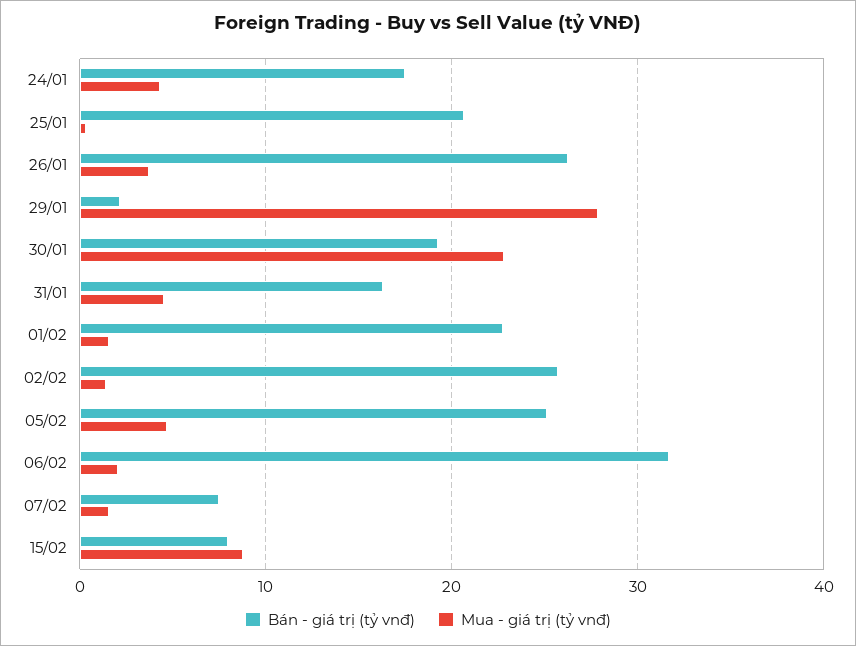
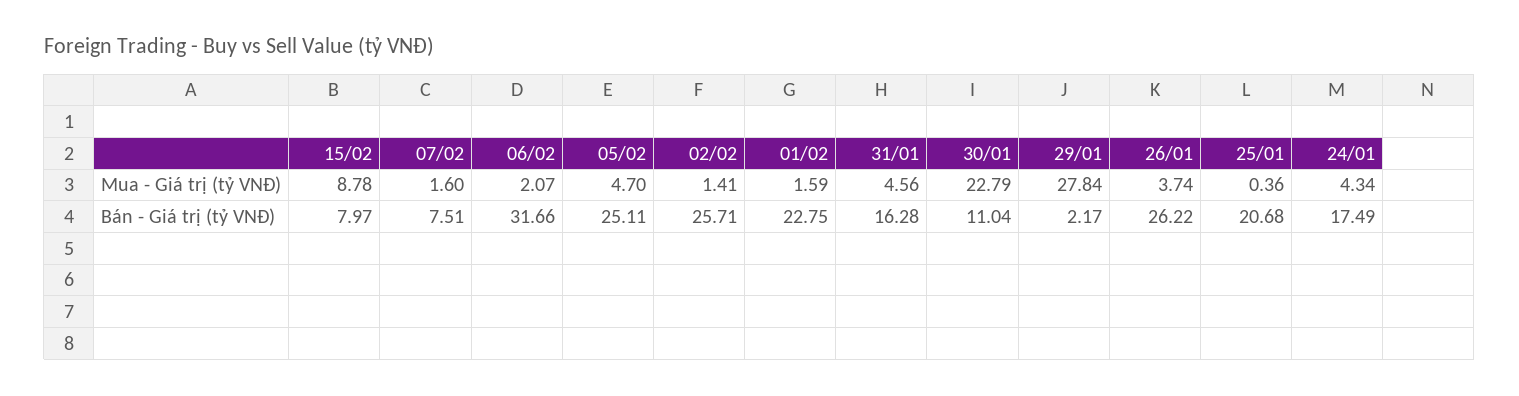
Bán - giá trị (tỷ vnđ), 30/01: 19 -> 11.04

